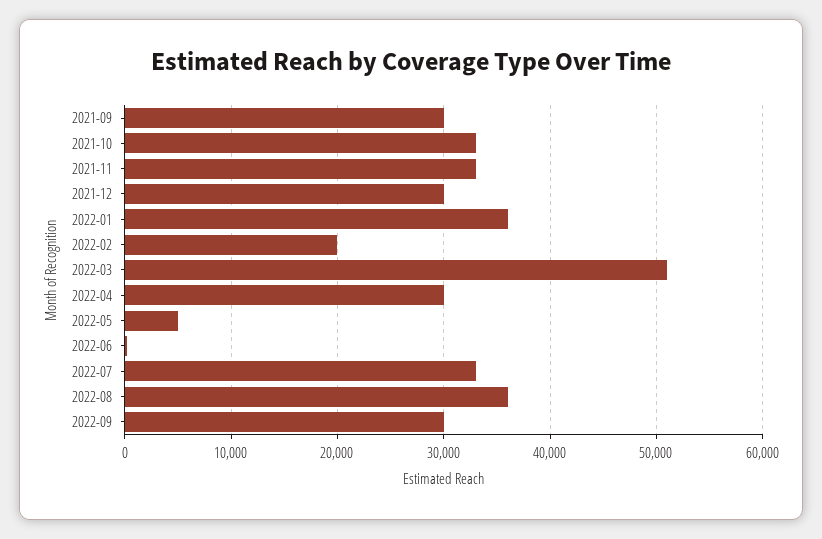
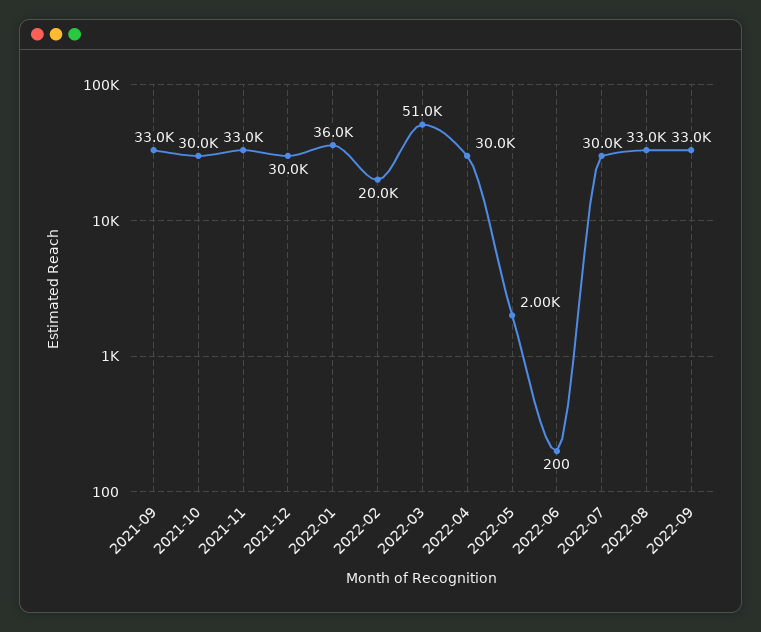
2021-09: 30000 -> 33000
2021-10: 33000 -> 30000
2022-05: 5000 -> 2000
2022-07: 33000 -> 30000
2022-08: 36000 -> 33000
2022-09: 30000 -> 33000

